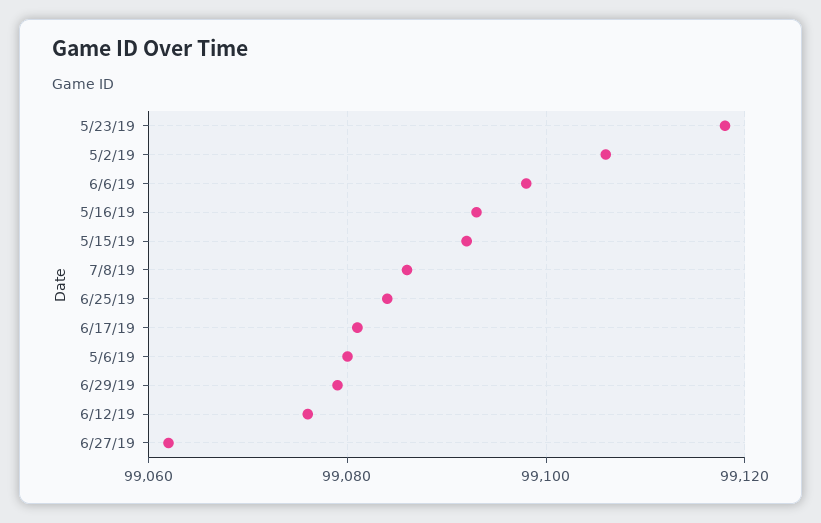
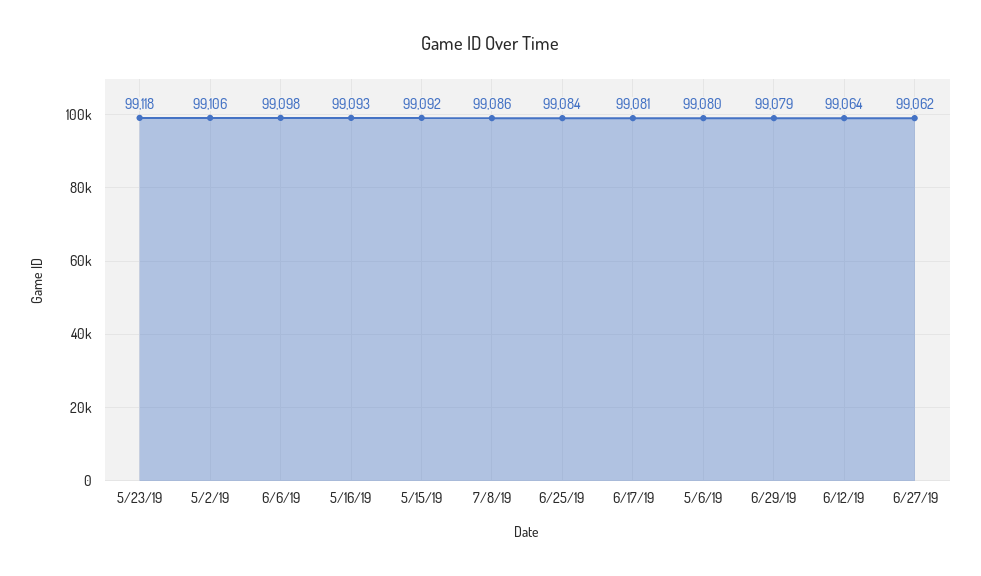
6/12/19: 99075 -> 99064

